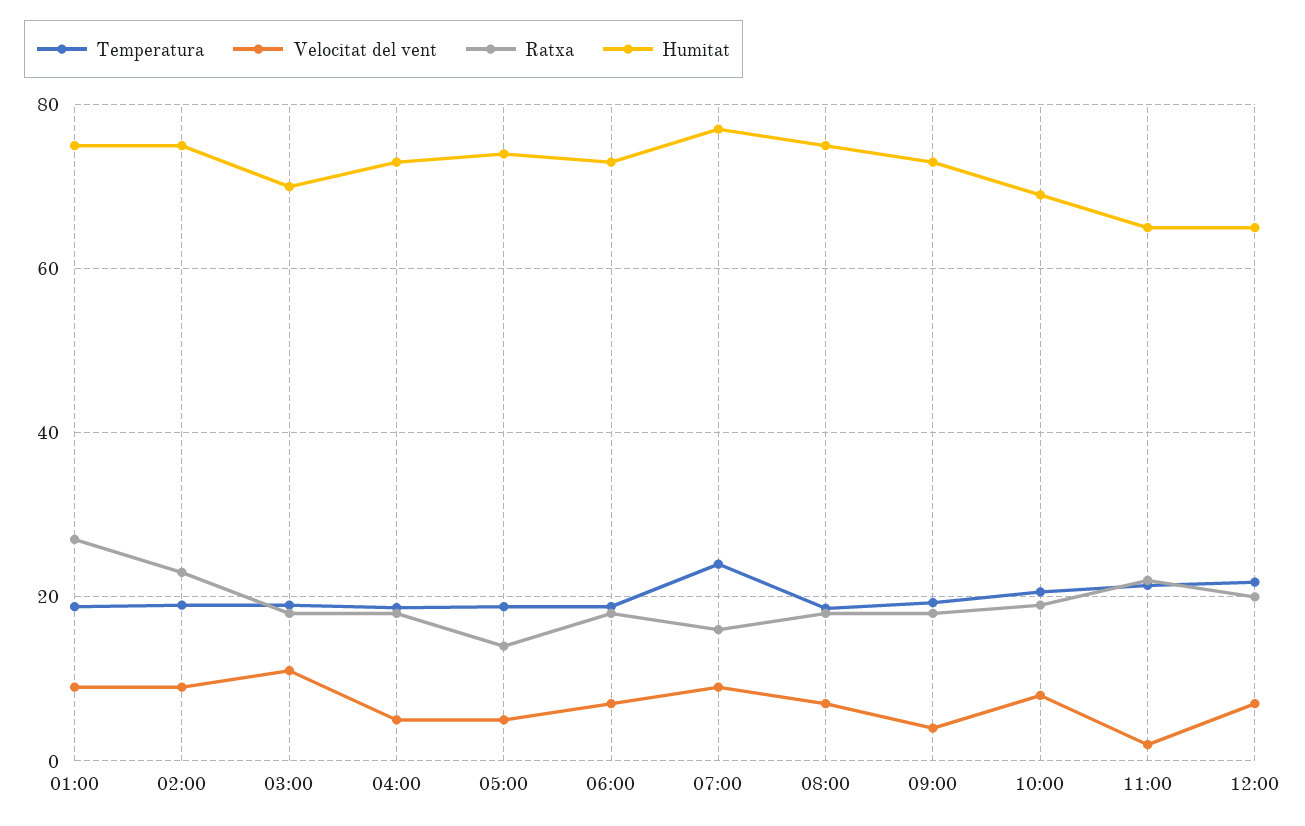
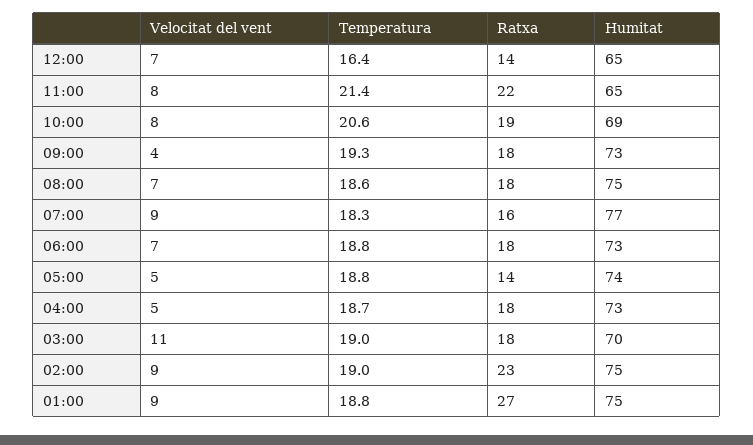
Temperatura, 07:00: 24 -> 18.3
Velocitat del vent, 11:00: 2 -> 8
Temperatura, 12:00: 22 -> 16.4
Ratxa, 12:00: 20 -> 14

